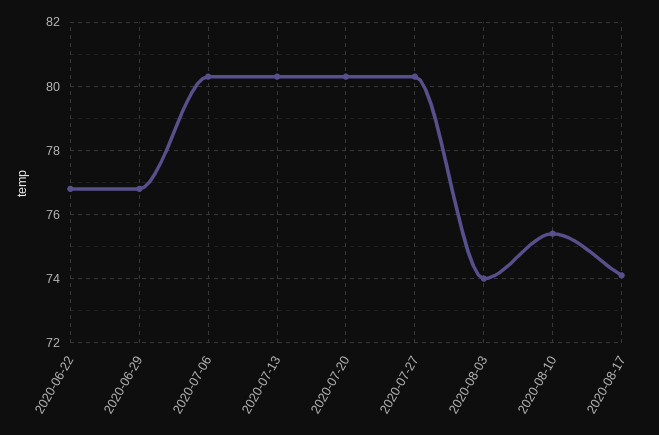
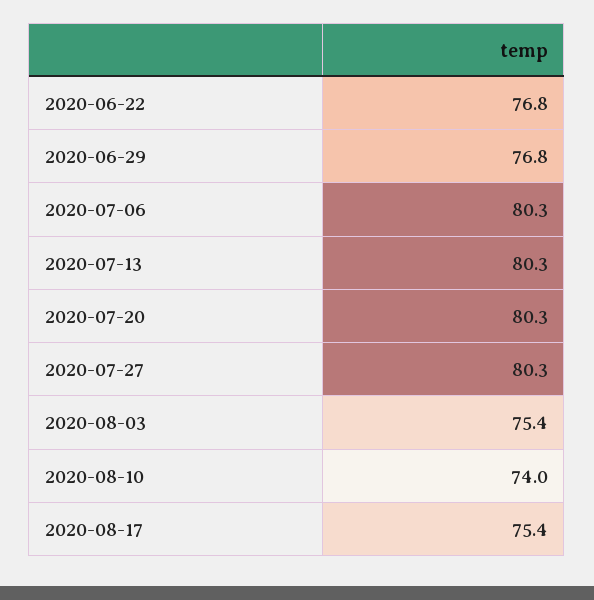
2020-08-03: 74 -> 75.4
2020-08-10: 75.5 -> 74
2020-08-17: 74 -> 75.4

